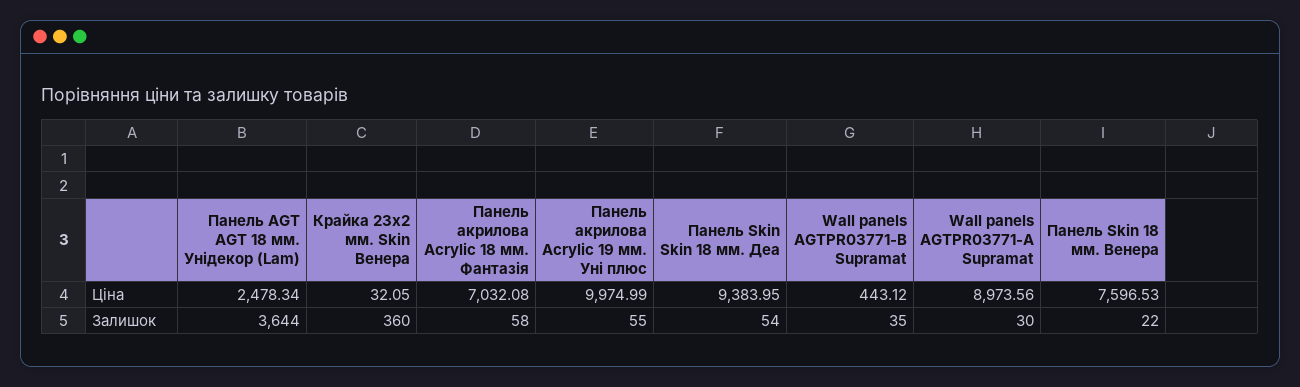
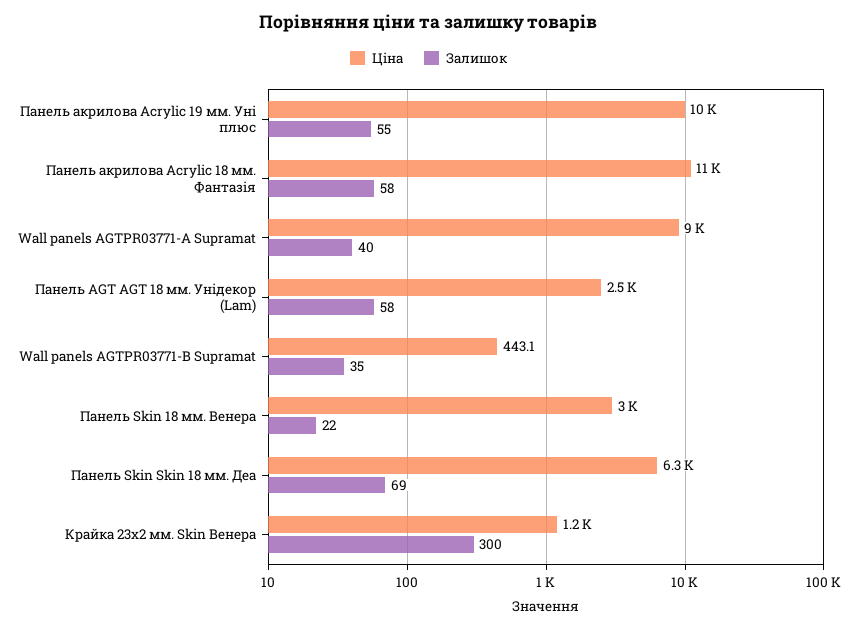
Ціна, Крайка 23x2 мм. Skin Венера: 32.05 -> 1200
Ціна, Панель акрилова Acrylic 18 мм. Фантазія: 7032.08 -> 11000
Ціна, Панель Skin Skin 18 мм. Деа: 9383.95 -> 6300
Ціна, Панель Skin 18 мм. Венера: 7596.53 -> 3000
Залишок, Панель AGT AGT 18 мм. Унідекор (Lam): 3644 -> 58
Залишок, Крайка 23x2 мм. Skin Венера: 360 -> 300
Залишок, Панель Skin Skin 18 мм. Деа: 54 -> 69
Залишок, Wall panels AGTPR03771-А Supramat: 30 -> 40

